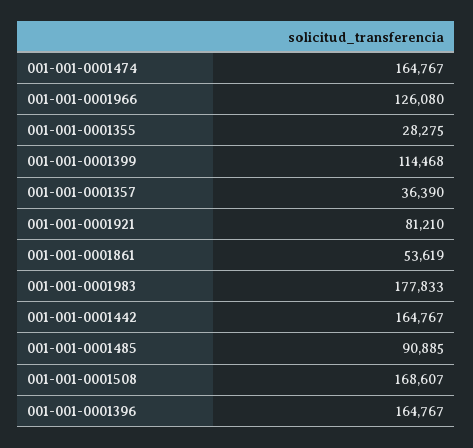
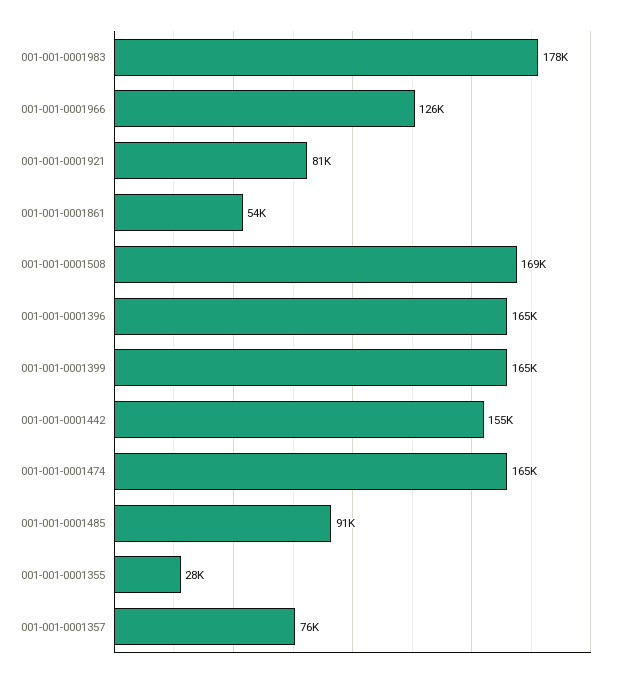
001-001-0001399: 114468 -> 165000
001-001-0001357: 36390 -> 76000
001-001-0001442: 164767 -> 155000

